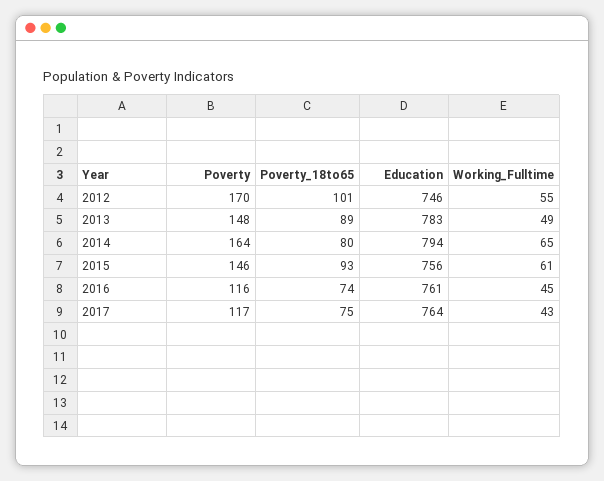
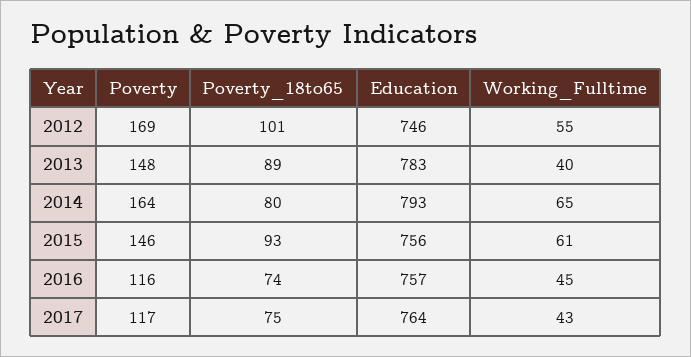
Poverty, 2012: 170 -> 169
Working_Fulltime, 2013: 49 -> 40
Education, 2014: 794 -> 793
Education, 2016: 761 -> 757

